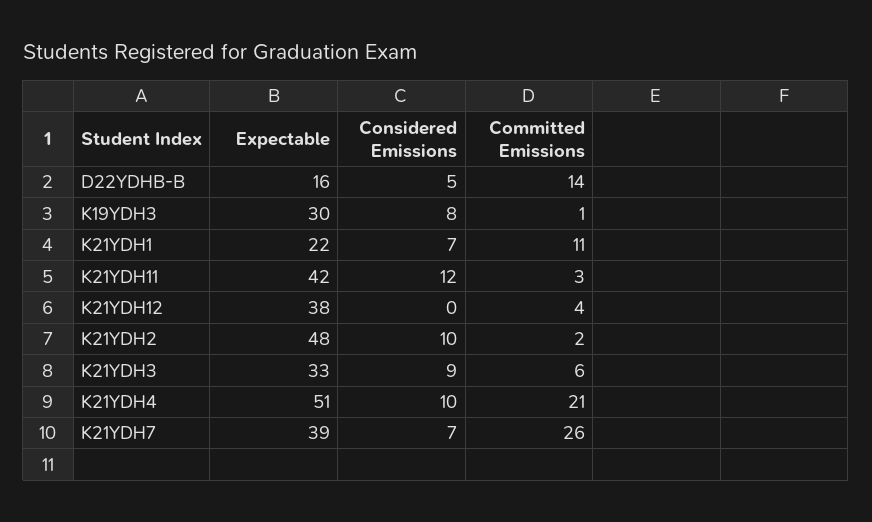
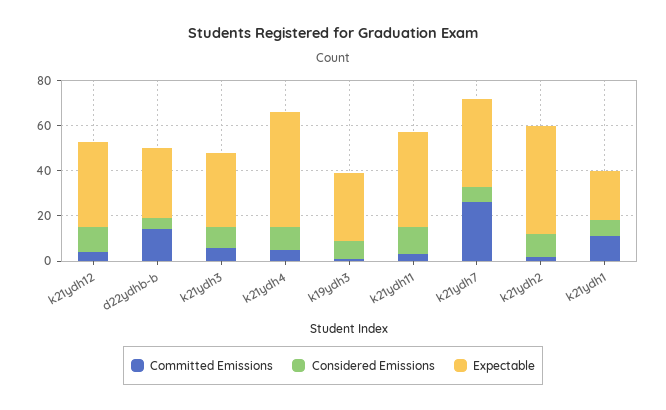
Expectable, D22YDHB-B: 16 -> 30
Considered Emissions, K21YDH12: 0 -> 10
Committed Emissions, K21YDH4: 21 -> 5

